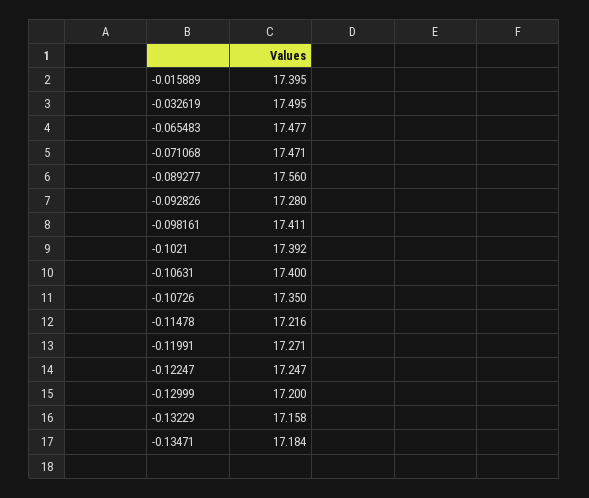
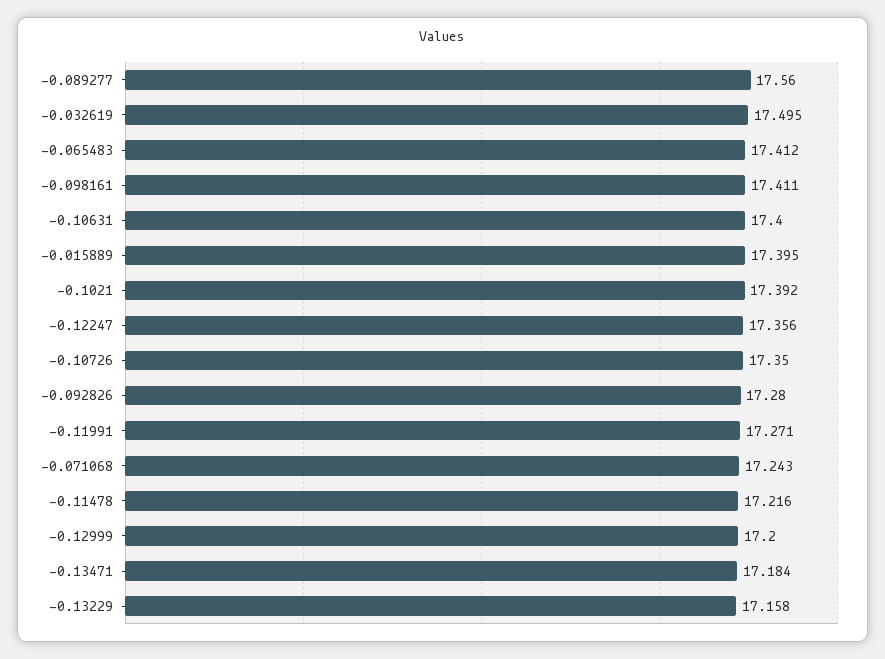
-0.065483: 17.477 -> 17.412
-0.071068: 17.471 -> 17.243
-0.12247: 17.247 -> 17.356

